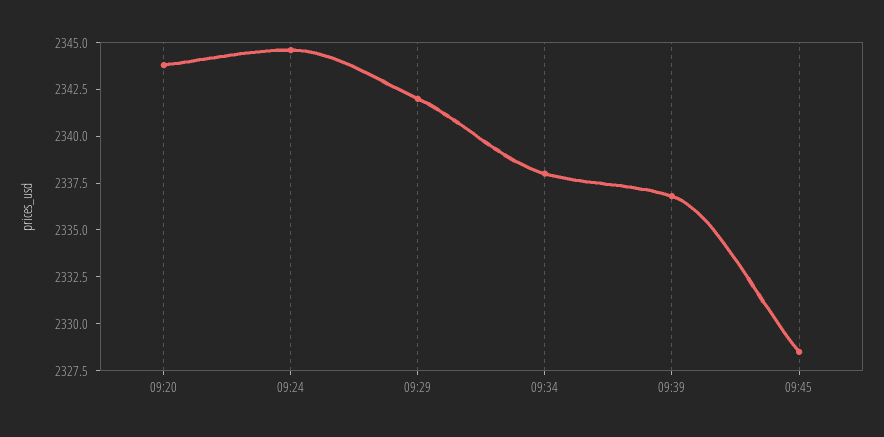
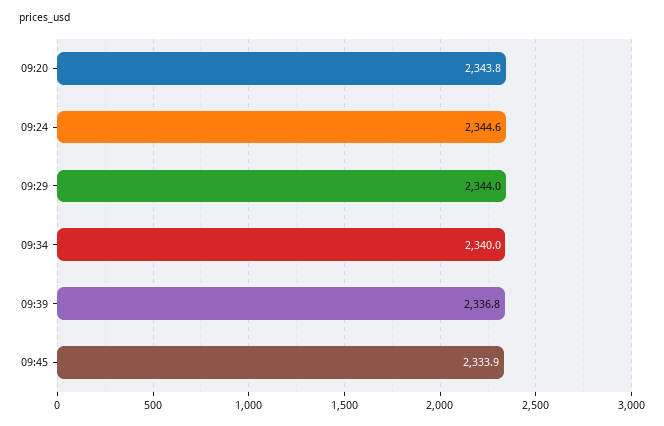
09:29: 2342 -> 2344
09:34: 2338 -> 2340
09:45: 2328.5 -> 2333.9

